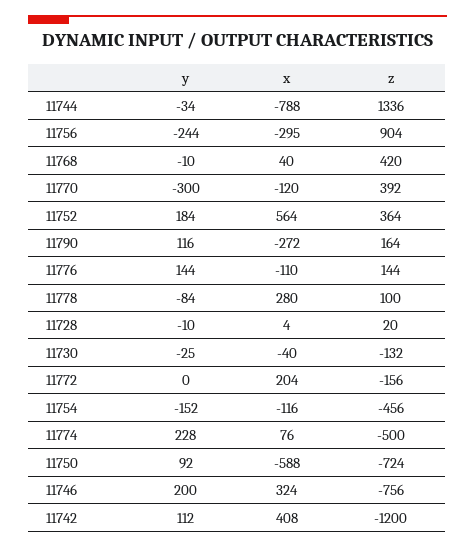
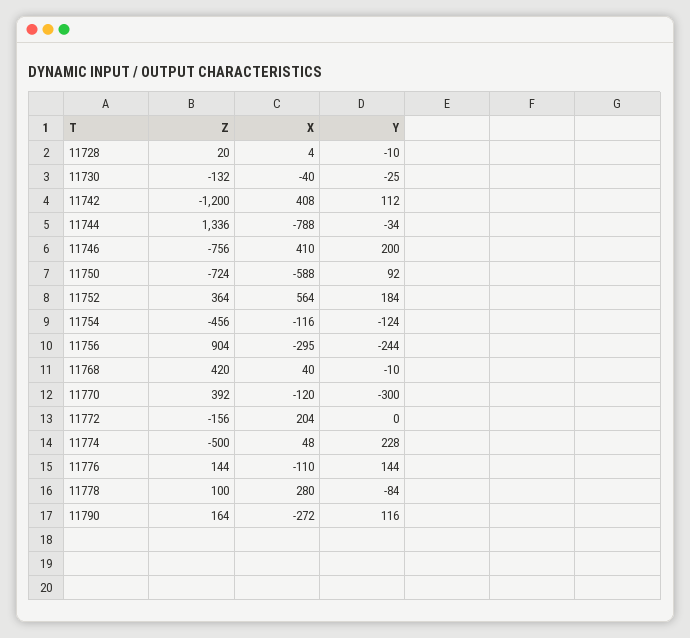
y, 11754: -152 -> -124
x, 11774: 76 -> 48
x, 11746: 324 -> 410

